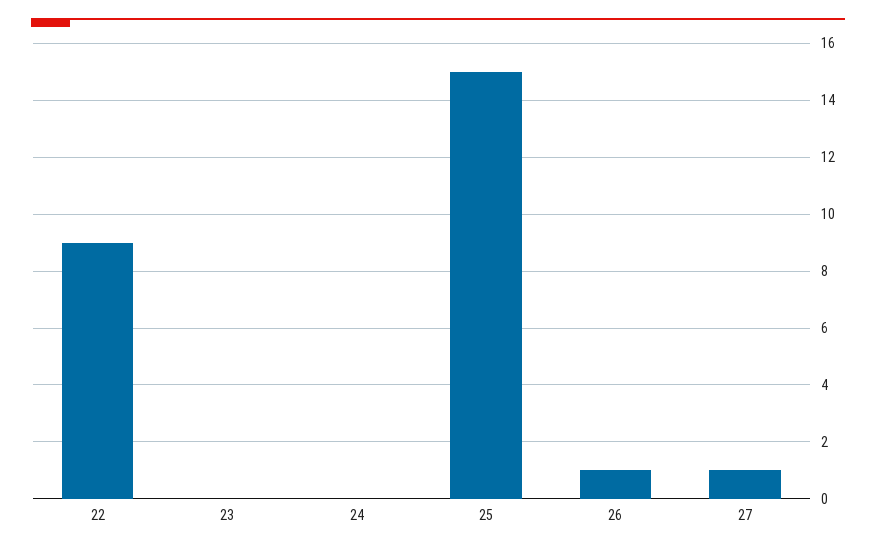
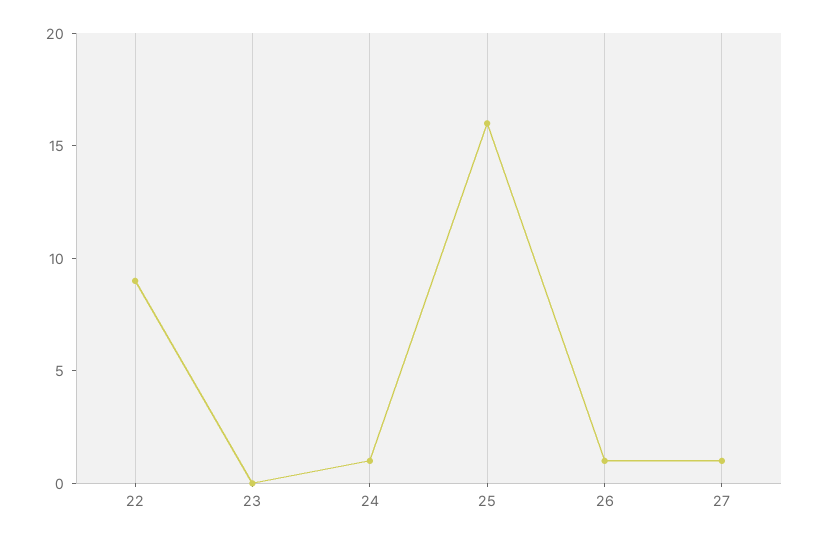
24: 0 -> 1
25: 15 -> 16

